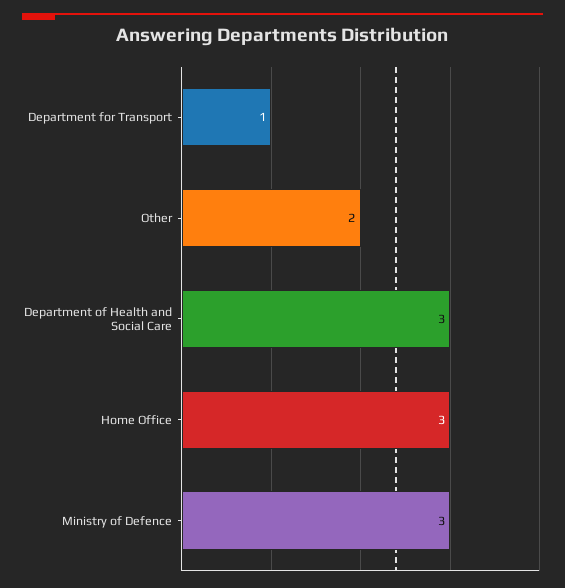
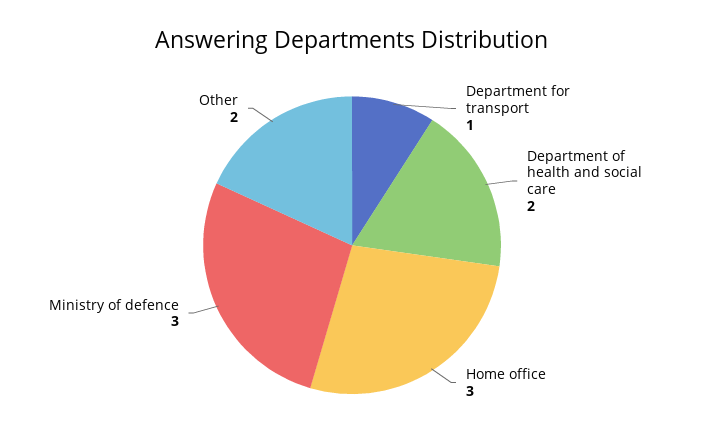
Department of Health and Social Care: 3 -> 2

